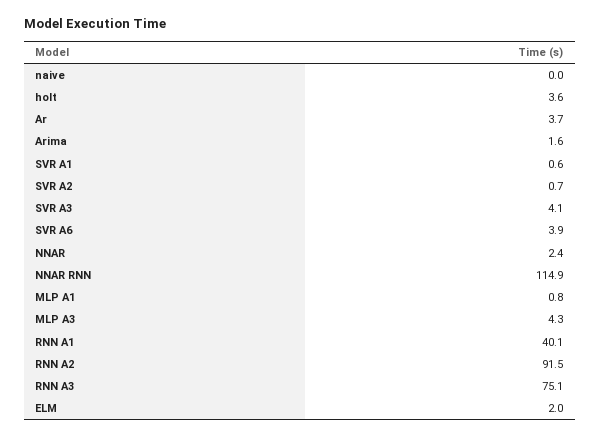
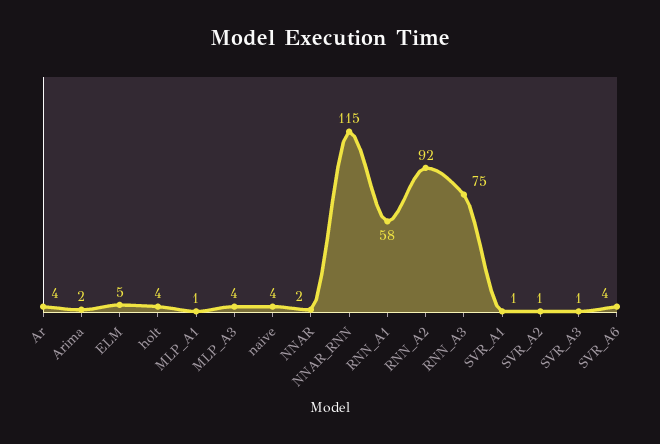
naive: 0 -> 4
SVR A3: 4.1 -> 1
RNN A1: 40.1 -> 58
ELM: 2 -> 5

